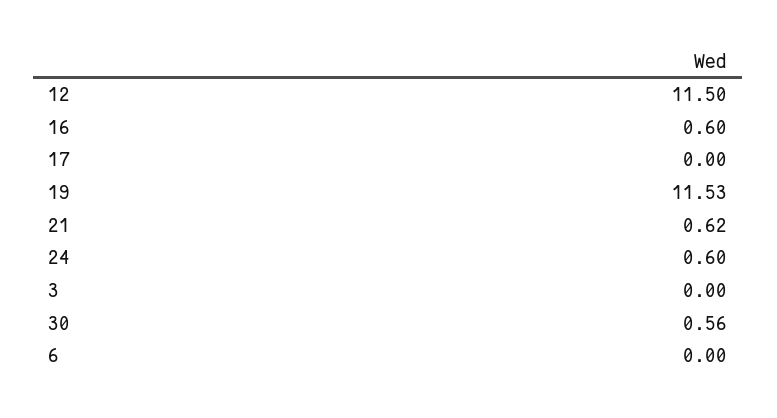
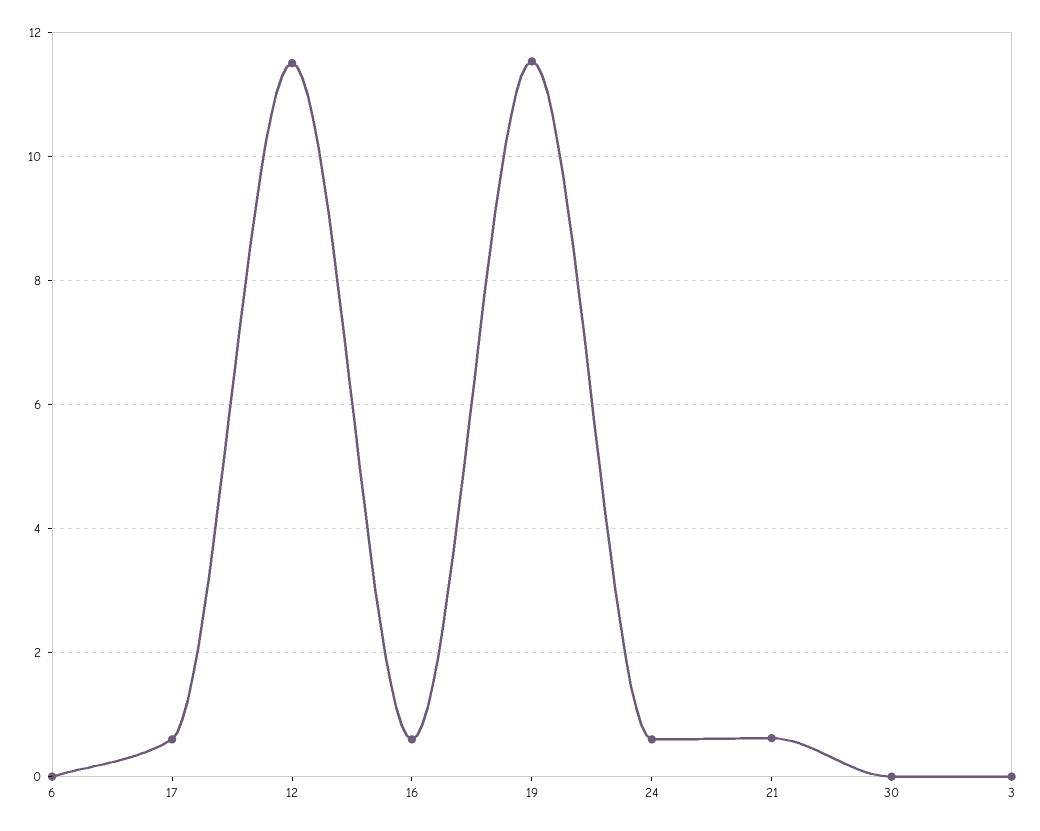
17: 0 -> 0.6
30: 0.56 -> 0

